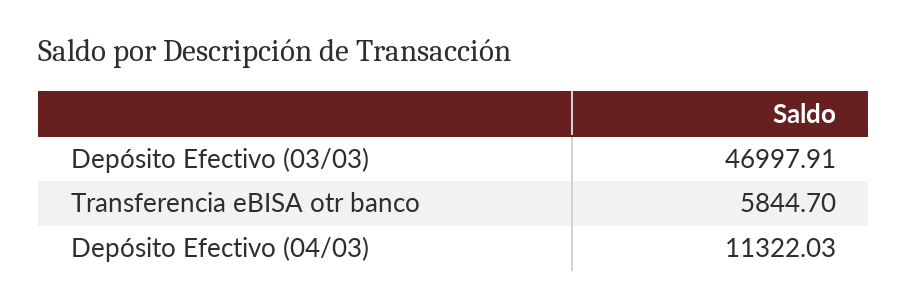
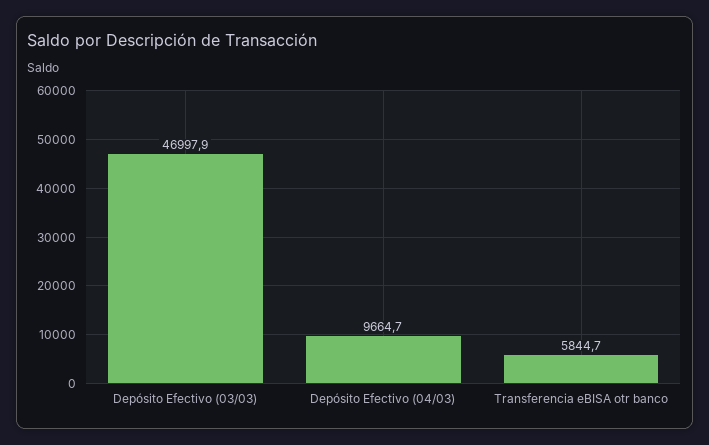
Depósito Efectivo (04/03): 11322.03 -> 9664.7

